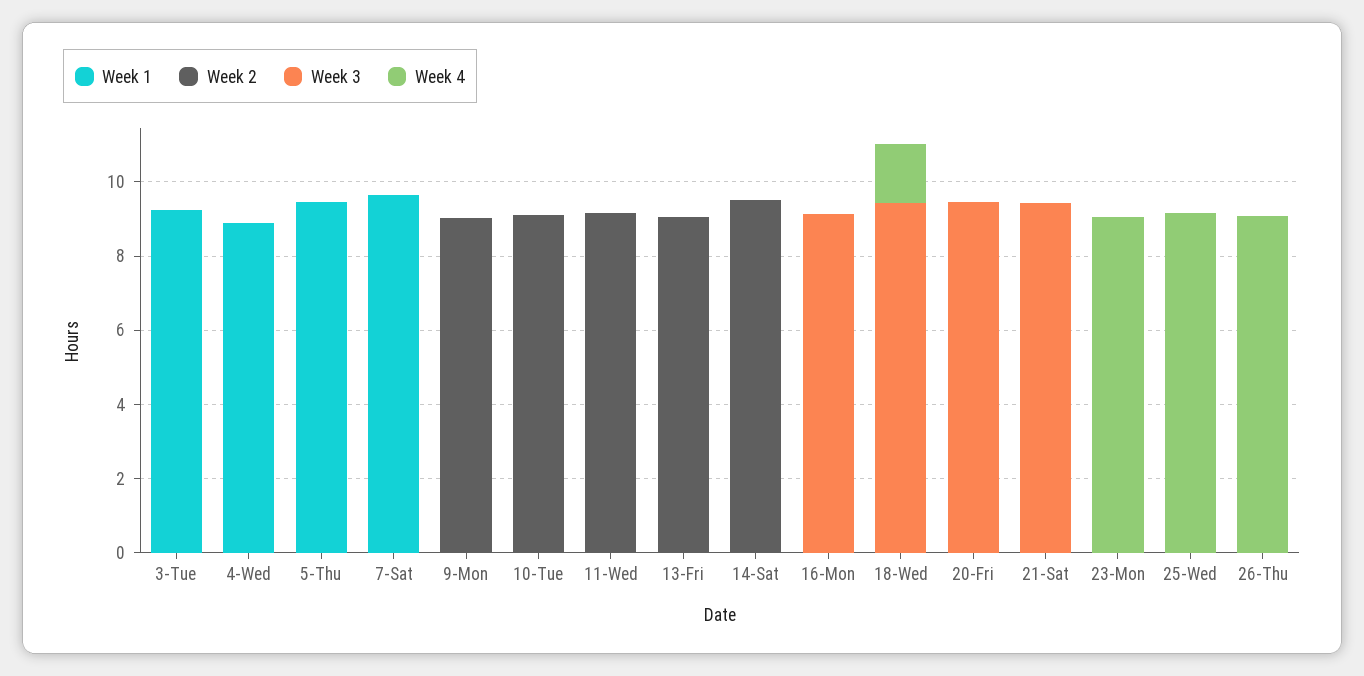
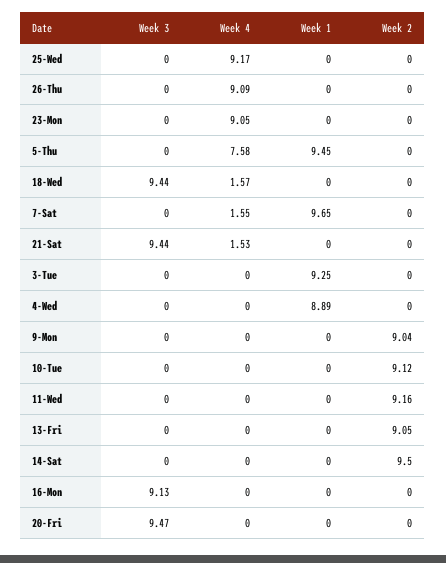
Week 4, 5-Thu: 0 -> 7.58
Week 4, 7-Sat: 0 -> 1.55
Week 4, 21-Sat: 0 -> 1.53

